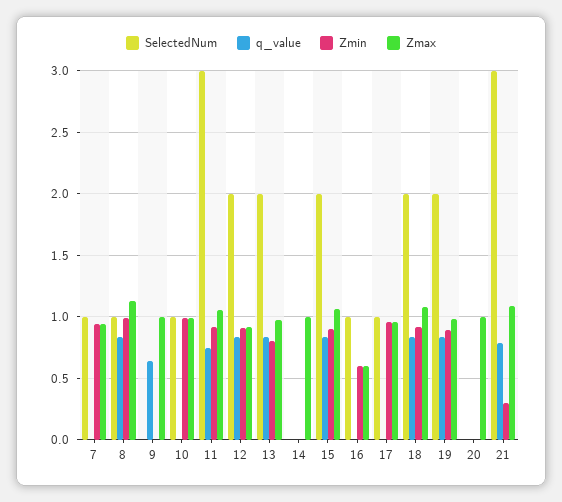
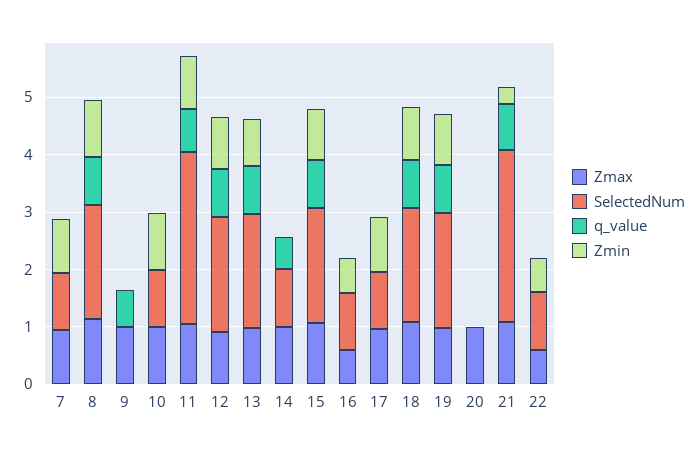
SelectedNum, 8: 1 -> 2
SelectedNum, 14: 0 -> 1
q_value, 14: 0 -> 0.6
Zmax, 22: none -> 0.6
SelectedNum, 22: none -> 1
q_value, 22: none -> 0
Zmin, 22: none -> 0.6

